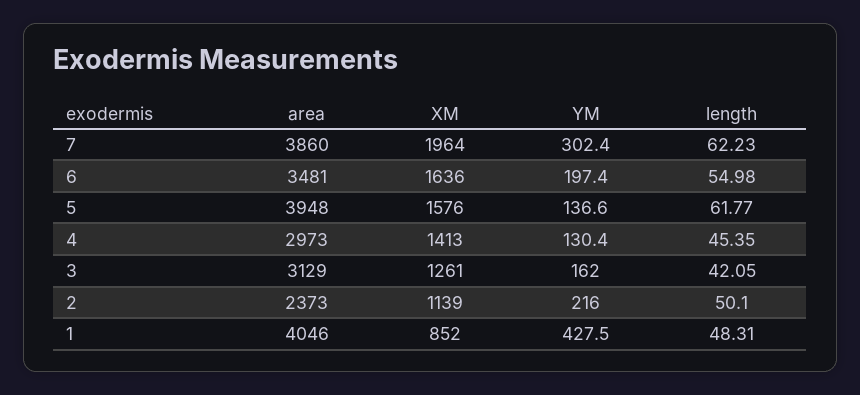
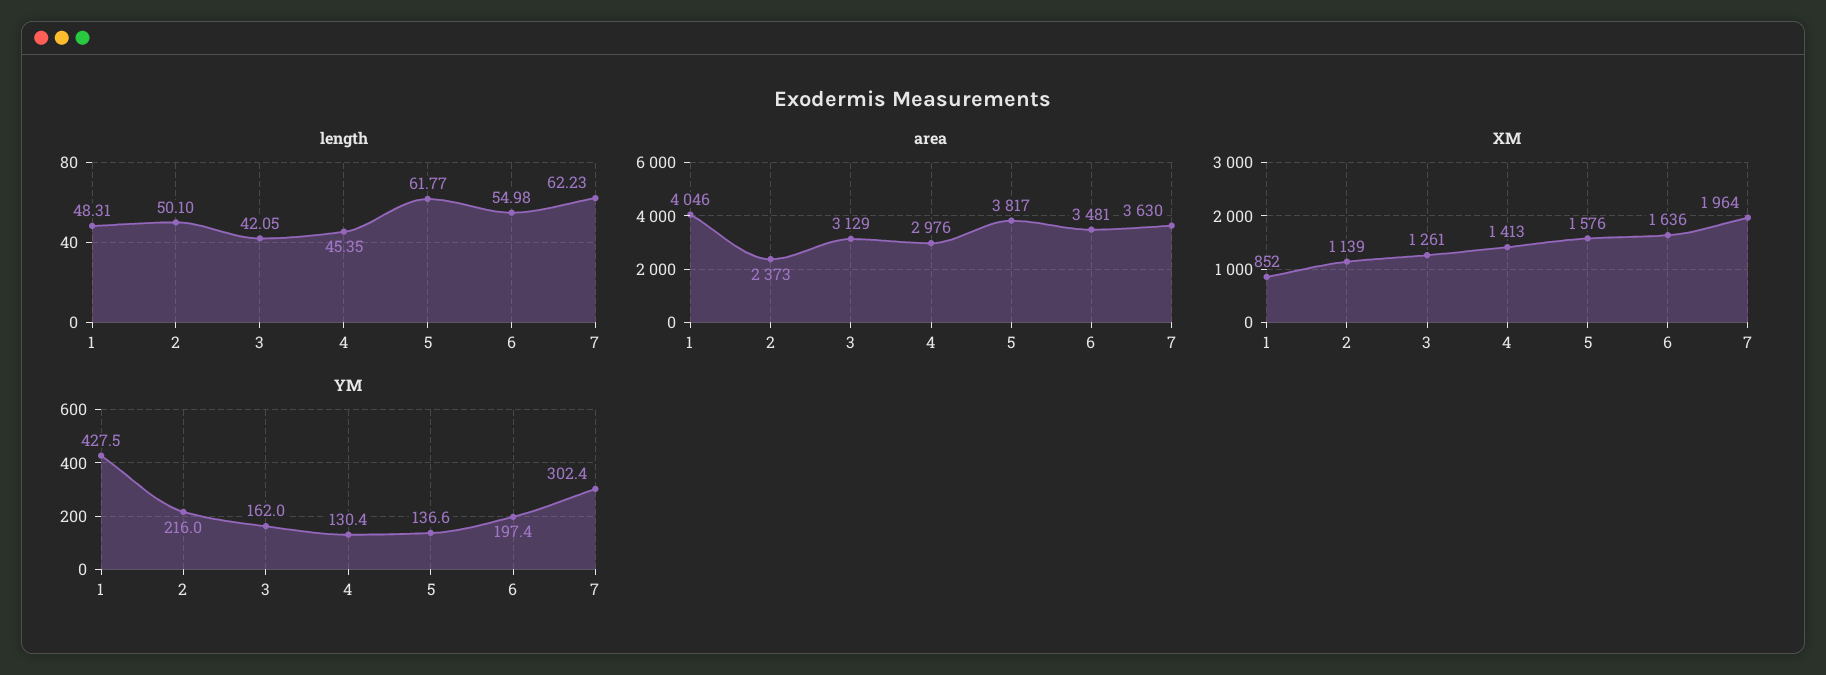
area, 7: 3860 -> 3630
area, 5: 3948 -> 3817
area, 4: 2973 -> 2976

